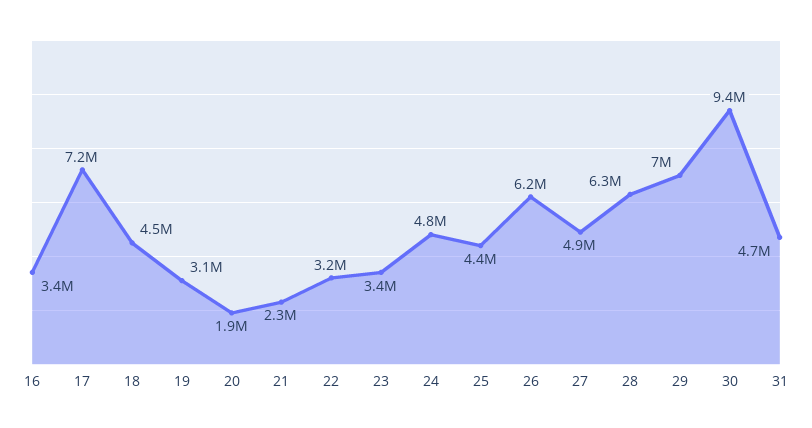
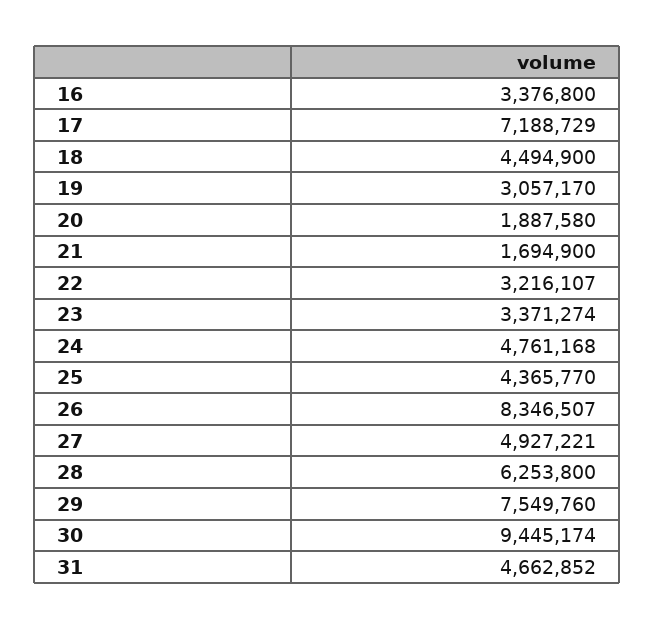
21: 2300000 -> 1694900
26: 6200000 -> 8346507
29: 7000000 -> 7549760

